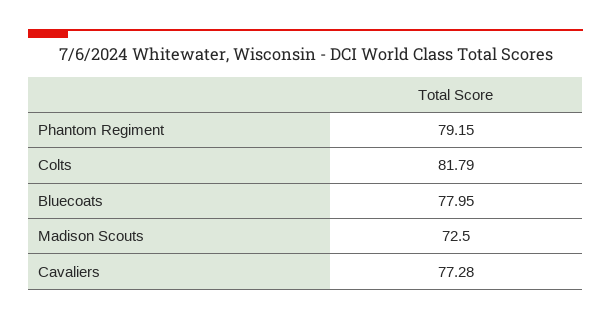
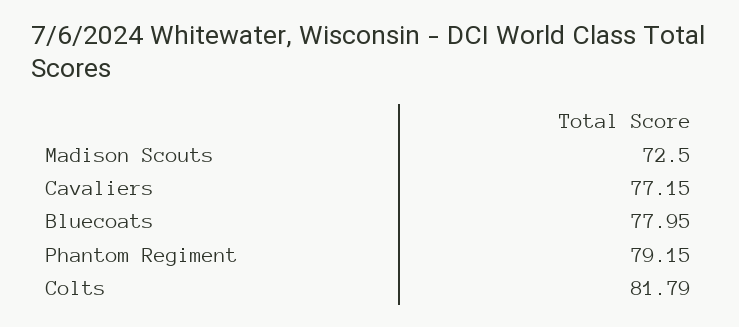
Cavaliers: 77.28 -> 77.15

